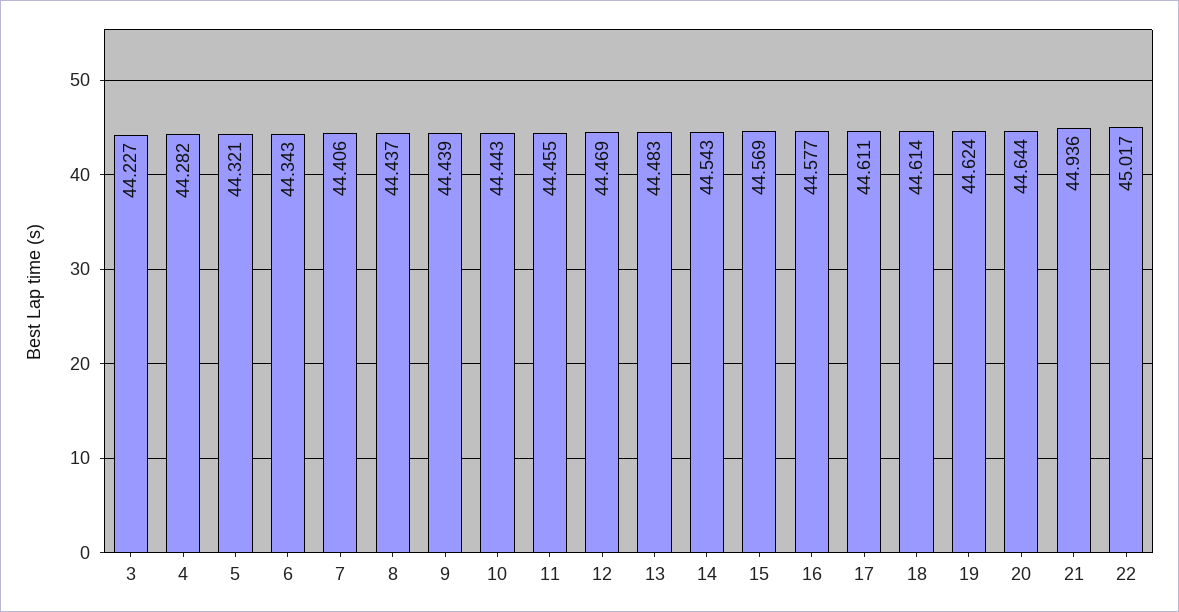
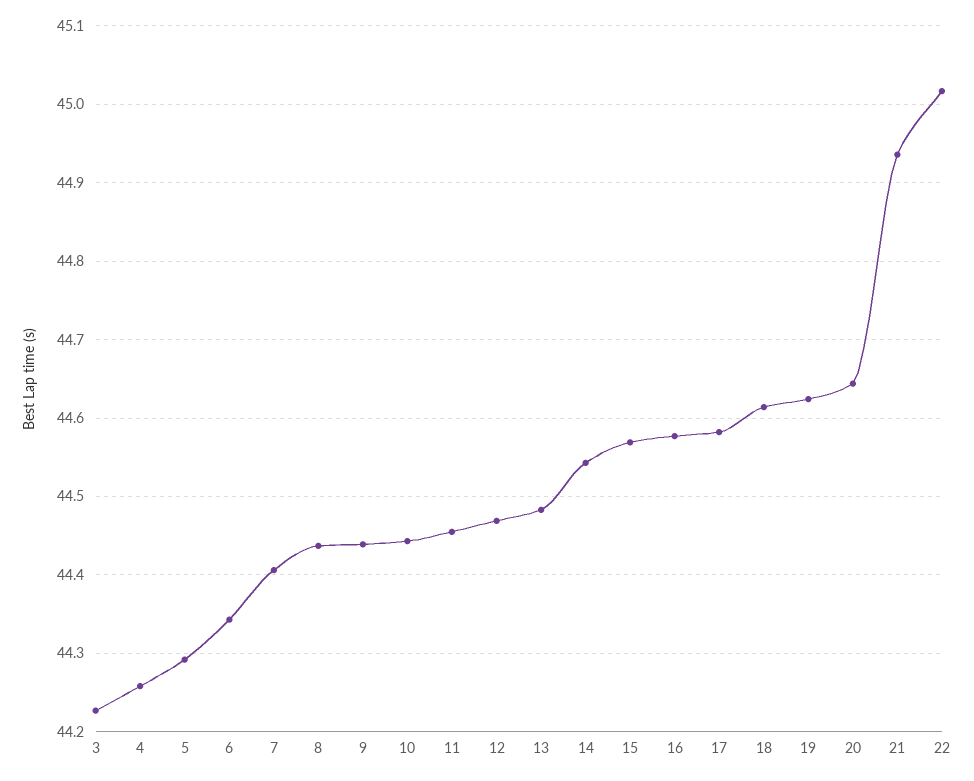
4: 44.282 -> 44.26
5: 44.321 -> 44.29
17: 44.611 -> 44.58

